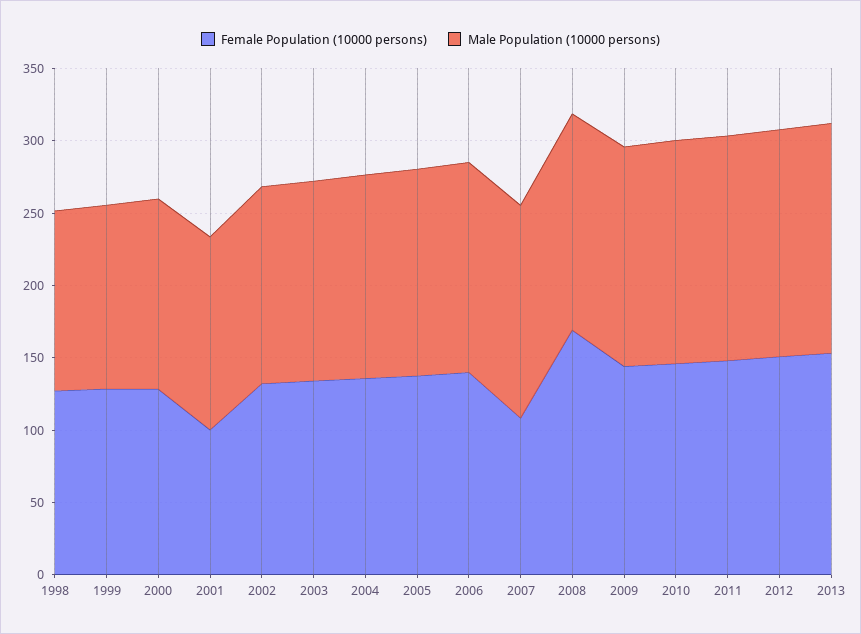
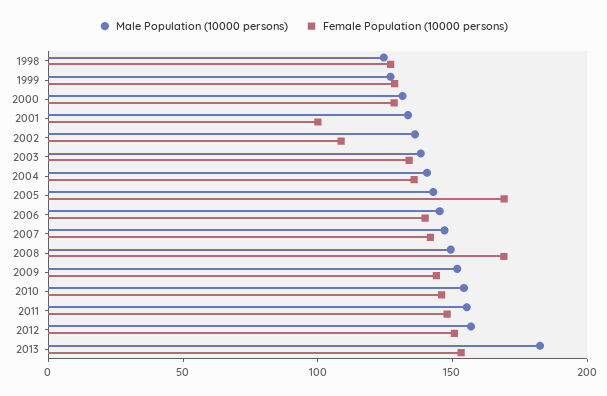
Female Population (10000 persons), 2002: 130 -> 110
Female Population (10000 persons), 2005: 140 -> 170
Female Population (10000 persons), 2007: 110 -> 140
Male Population (10000 persons), 2013: 160 -> 180

